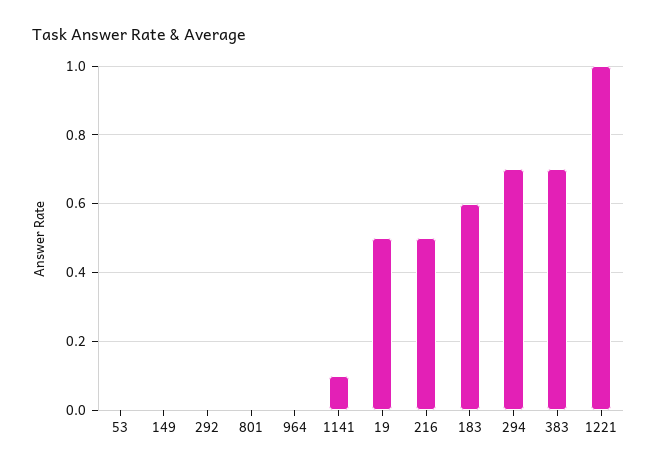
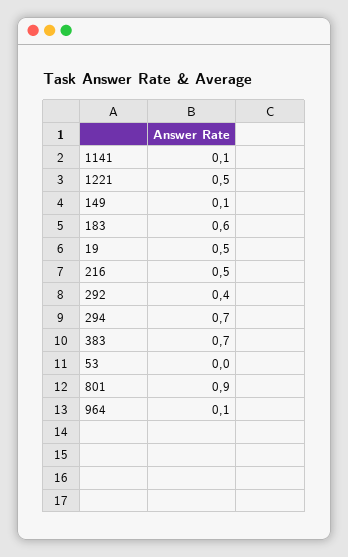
149: 0 -> 0.1
292: 0 -> 0.4
801: 0 -> 0.9
964: 0 -> 0.1
1221: 1 -> 0.5

